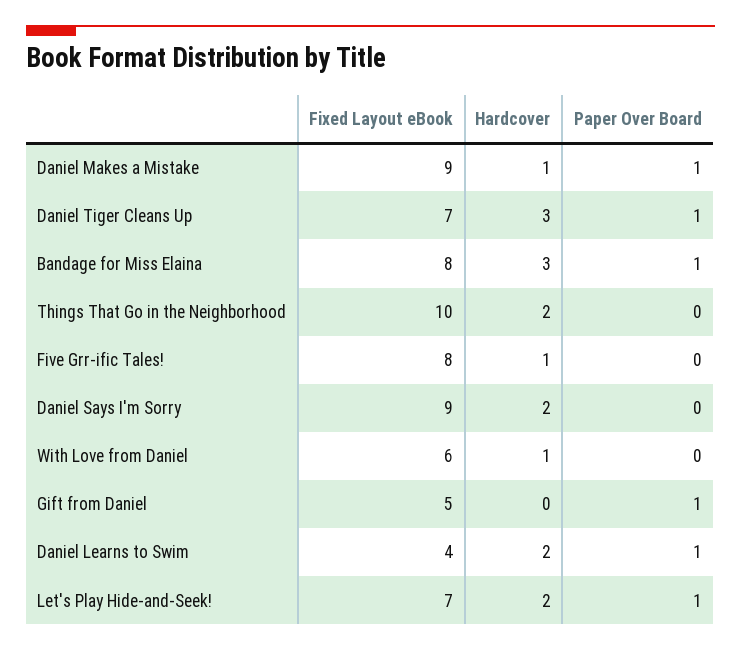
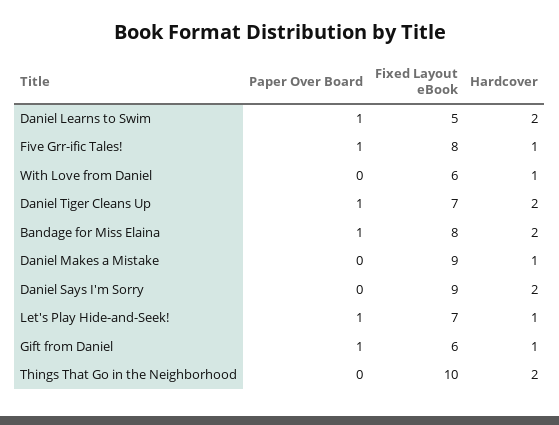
Paper Over Board, Daniel Makes a Mistake: 1 -> 0
Hardcover, Daniel Tiger Cleans Up: 3 -> 2
Hardcover, Bandage for Miss Elaina: 3 -> 2
Paper Over Board, Five Grr-ific Tales!: 0 -> 1
Fixed Layout eBook, Gift from Daniel: 5 -> 6
Hardcover, Gift from Daniel: 0 -> 1
Fixed Layout eBook, Daniel Learns to Swim: 4 -> 5
Hardcover, Let's Play Hide-and-Seek!: 2 -> 1

